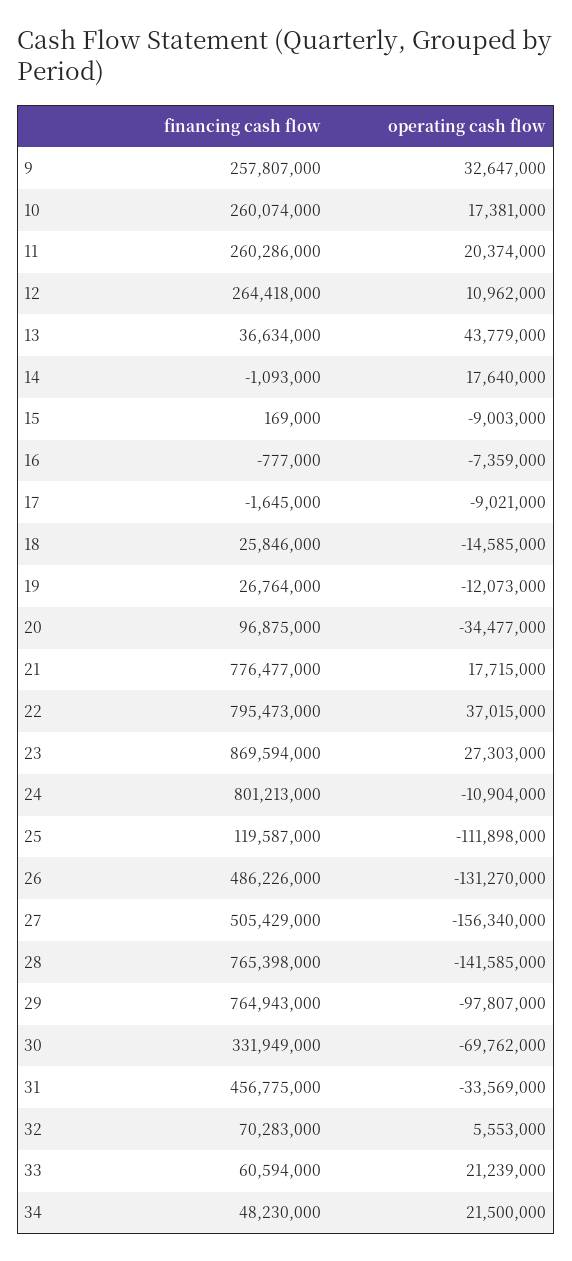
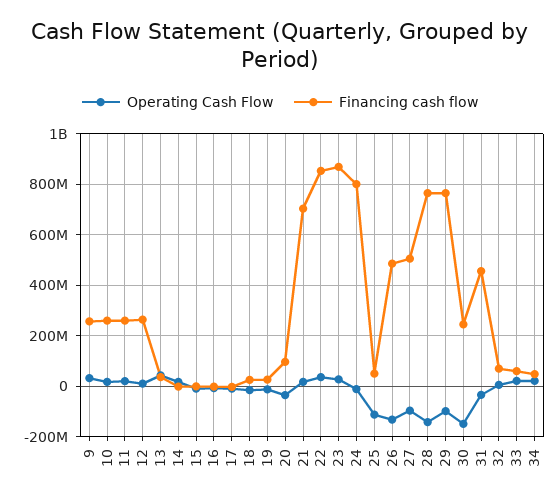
financing cash flow, 21: 776477000 -> 700000000
financing cash flow, 22: 795473000 -> 850000000
financing cash flow, 25: 119587000 -> 50000000
operating cash flow, 27: -156340000 -> -100000000
financing cash flow, 30: 331949000 -> 250000000
operating cash flow, 30: -69762000 -> -150000000

